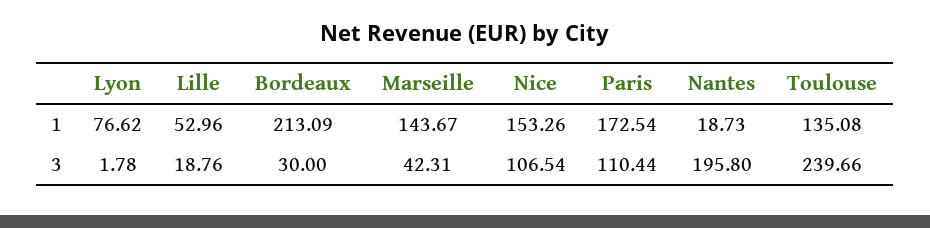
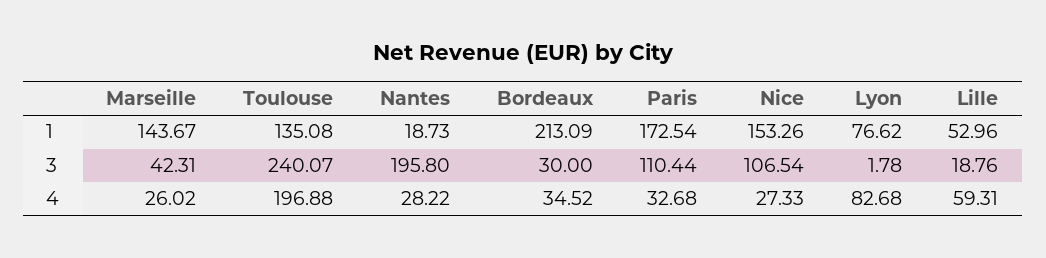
Toulouse, 3: 239.66 -> 240.07
Marseille, 4: none -> 26.02
Toulouse, 4: none -> 196.88
Nantes, 4: none -> 28.22
Bordeaux, 4: none -> 34.52
Paris, 4: none -> 32.68
Nice, 4: none -> 27.33
Lyon, 4: none -> 82.68
Lille, 4: none -> 59.31

